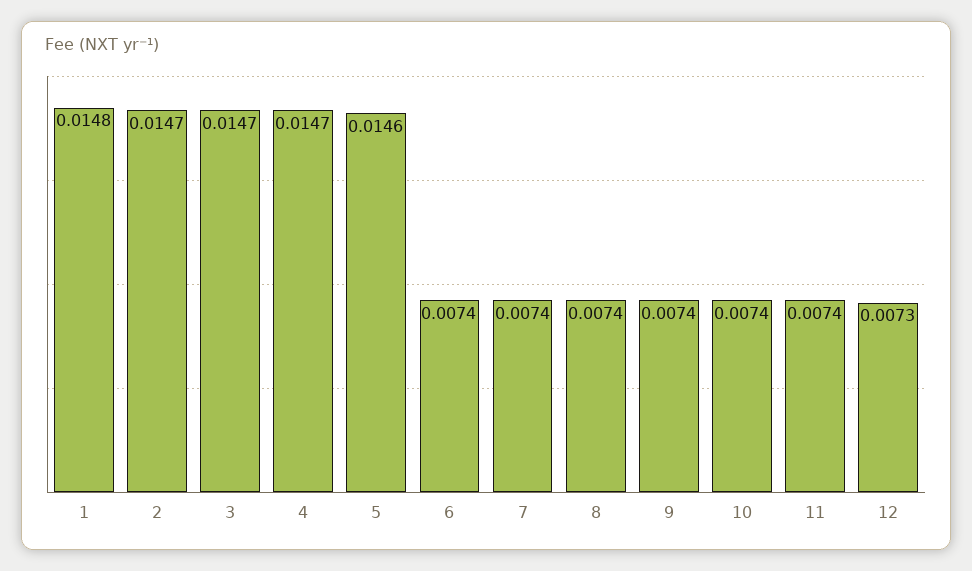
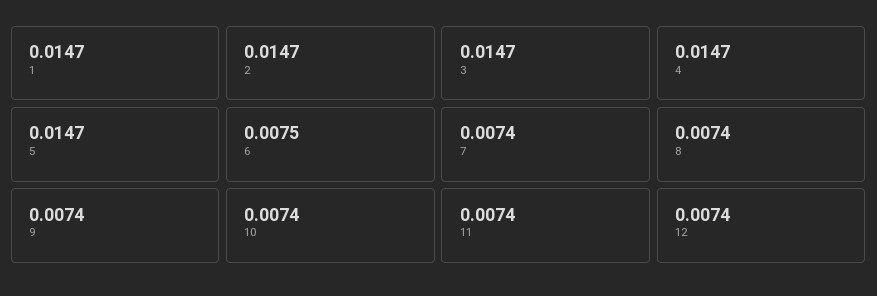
1: 0.0148 -> 0.0147
5: 0.0146 -> 0.0147
6: 0.0074 -> 0.0075
12: 0.0073 -> 0.0074

